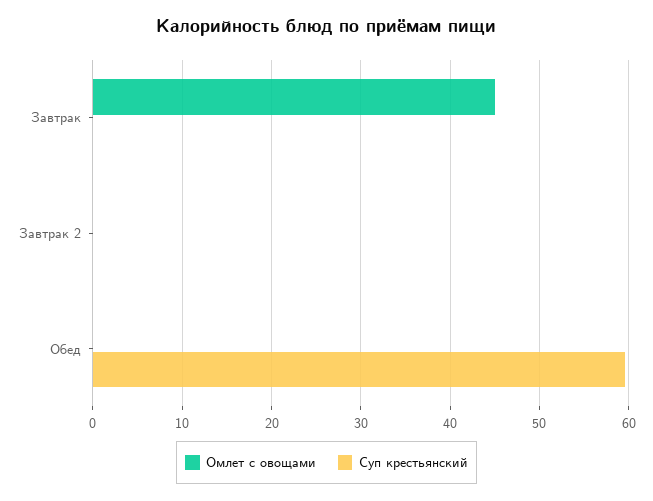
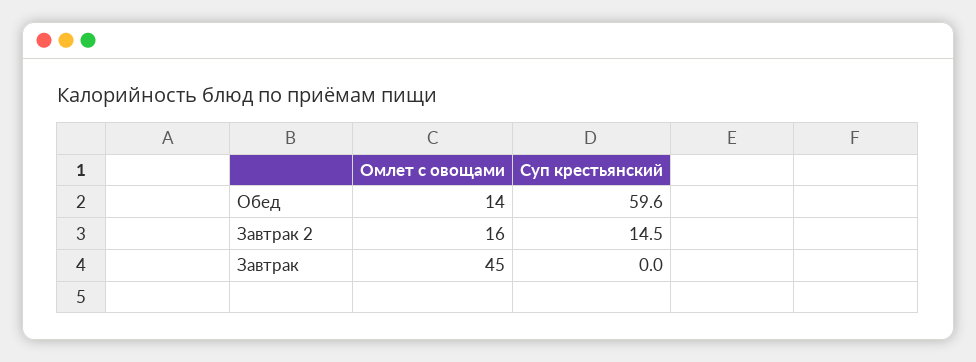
Омлет с овощами, Завтрак 2: 0 -> 16
Суп крестьянский, Завтрак 2: 0 -> 14.5
Омлет с овощами, Обед: 0 -> 14

